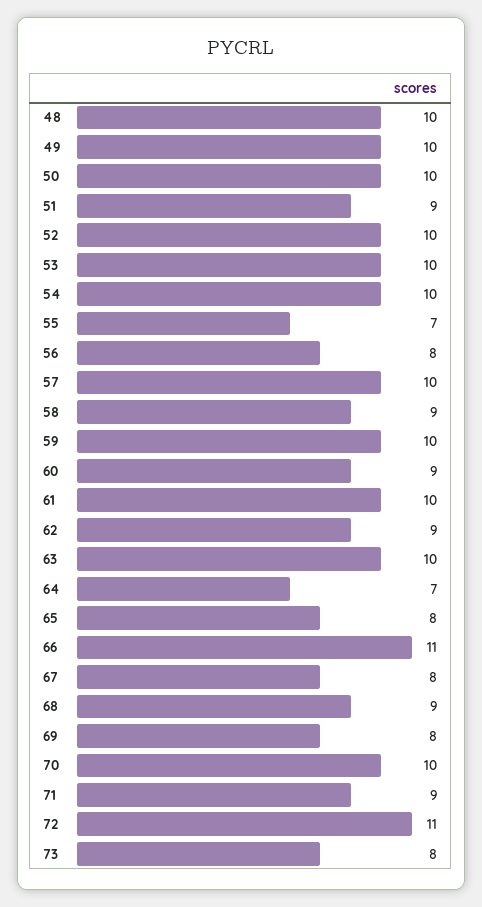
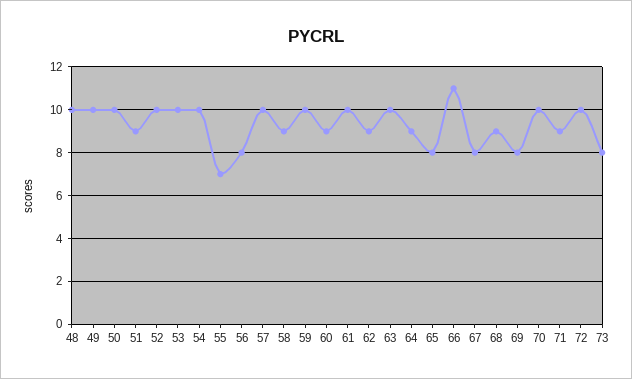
64: 7 -> 9
72: 11 -> 10

